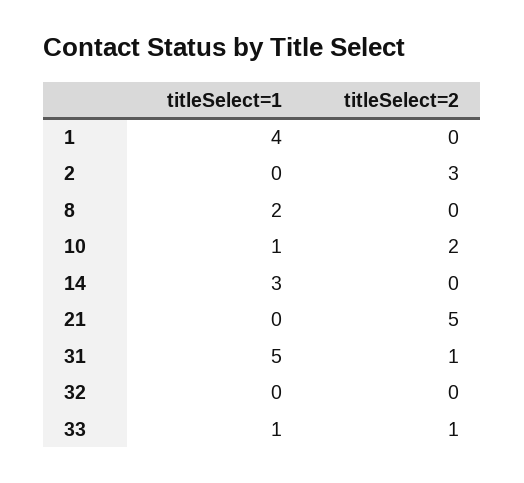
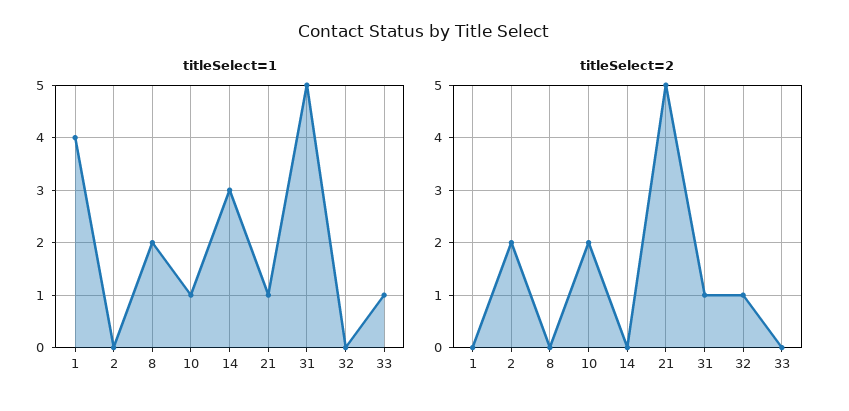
titleSelect=2, 2: 3 -> 2
titleSelect=1, 21: 0 -> 1
titleSelect=2, 32: 0 -> 1
titleSelect=2, 33: 1 -> 0

